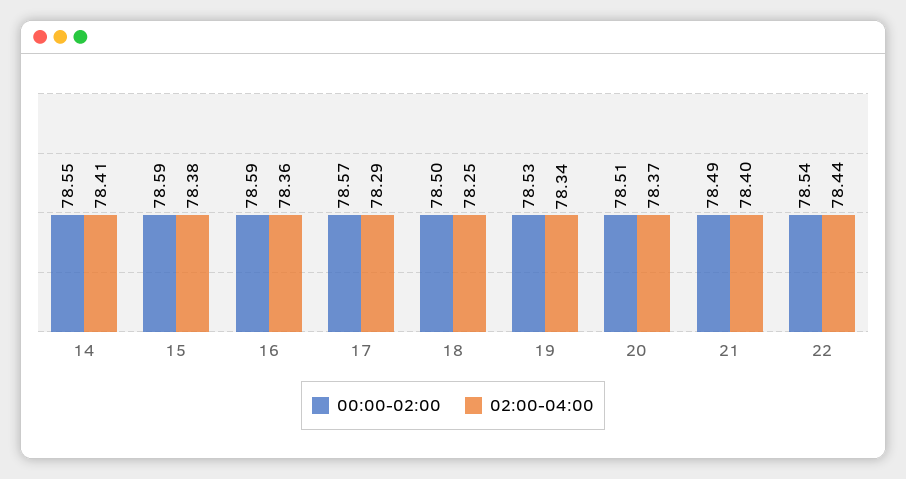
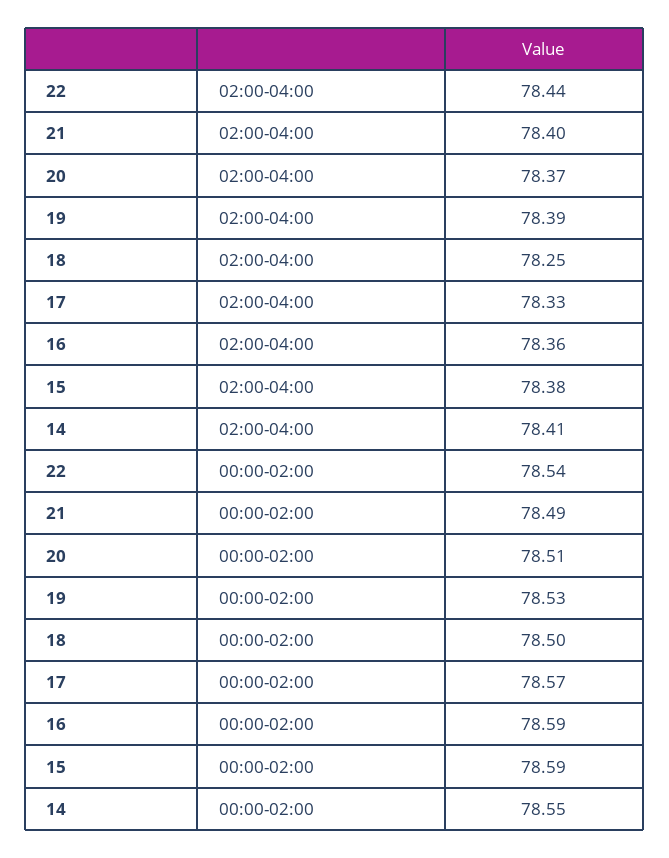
02:00-04:00, 17: 78.29 -> 78.33
02:00-04:00, 19: 78.34 -> 78.39

